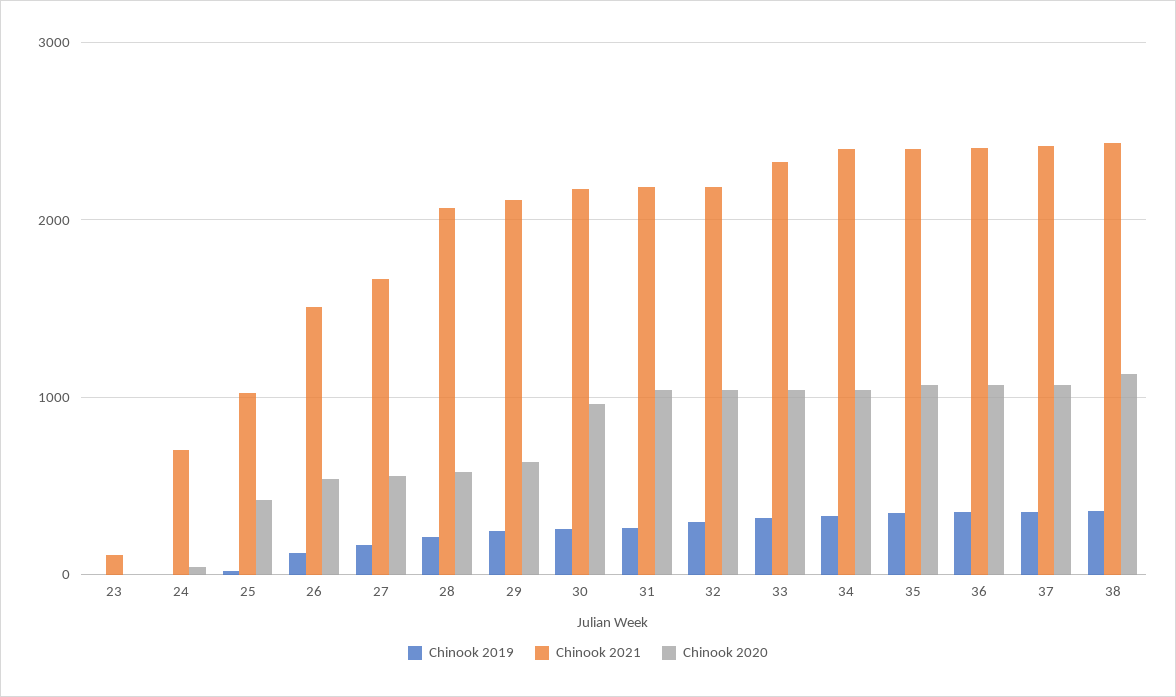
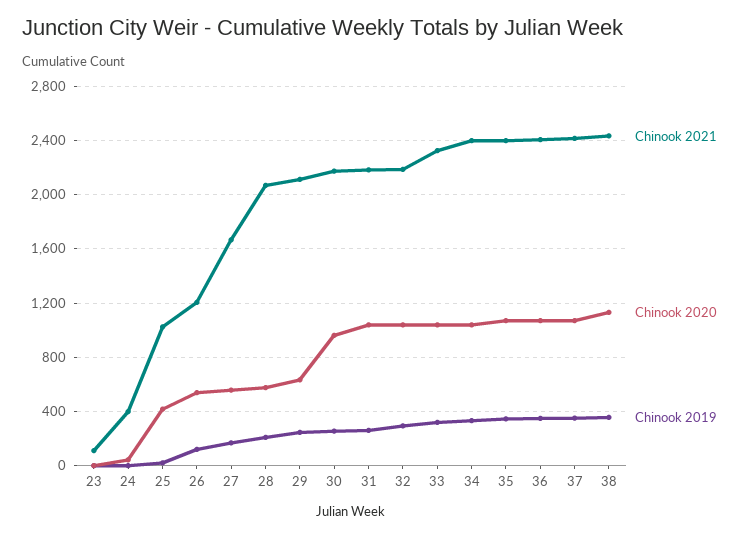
Chinook 2021, 24: 700 -> 400
Chinook 2021, 26: 1500 -> 1200

